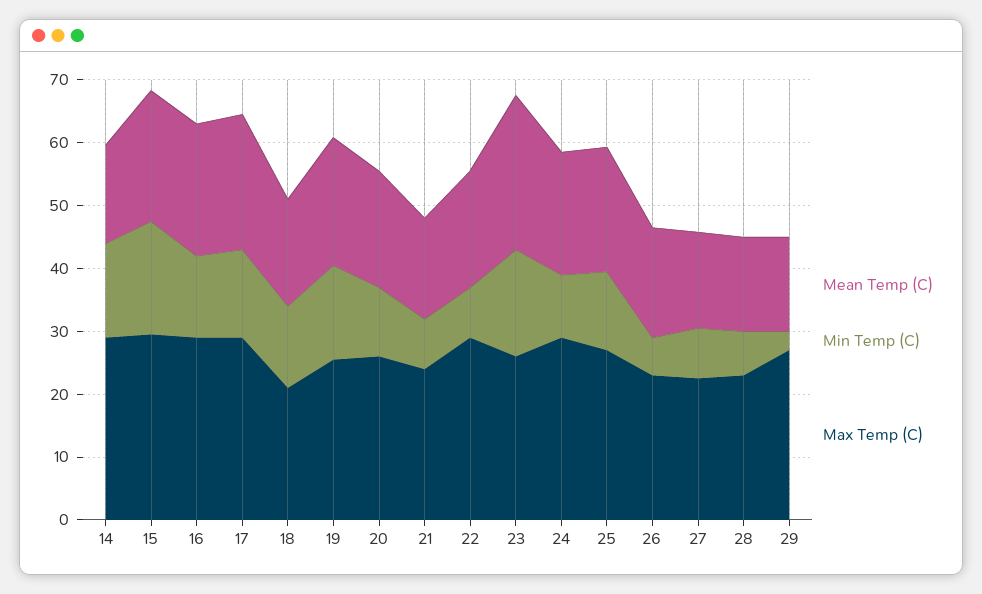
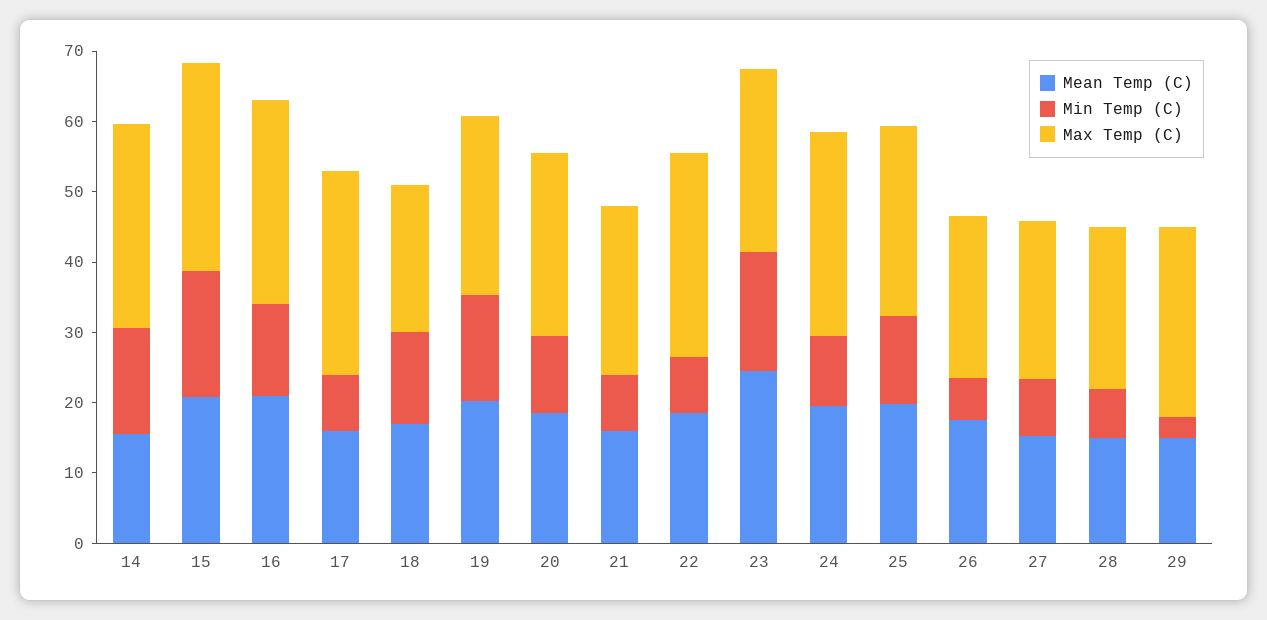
Mean Temp (C), 17: 22 -> 16
Min Temp (C), 17: 14 -> 8

